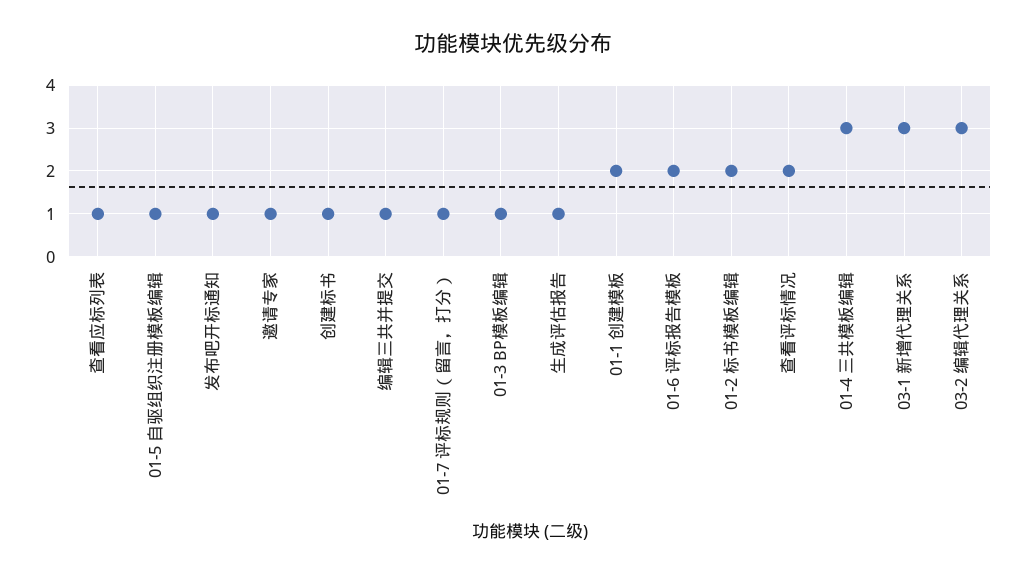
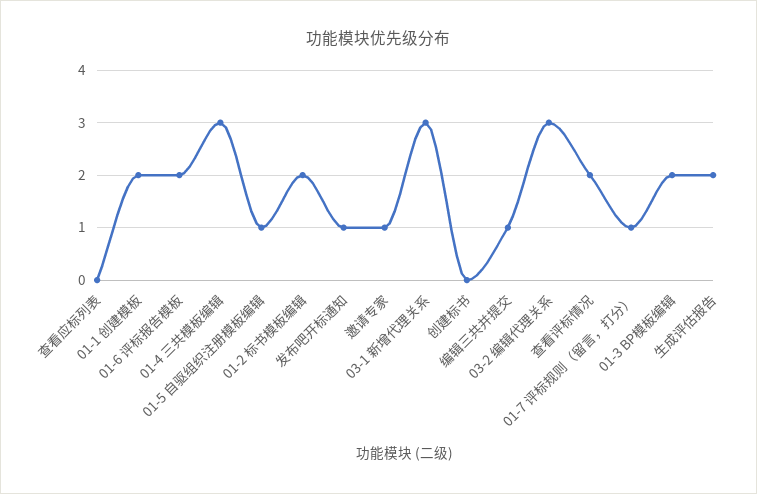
查看应标列表: 1 -> 0
创建标书: 1 -> 0
01-3 BP模板编辑: 1 -> 2
生成评估报告: 1 -> 2

